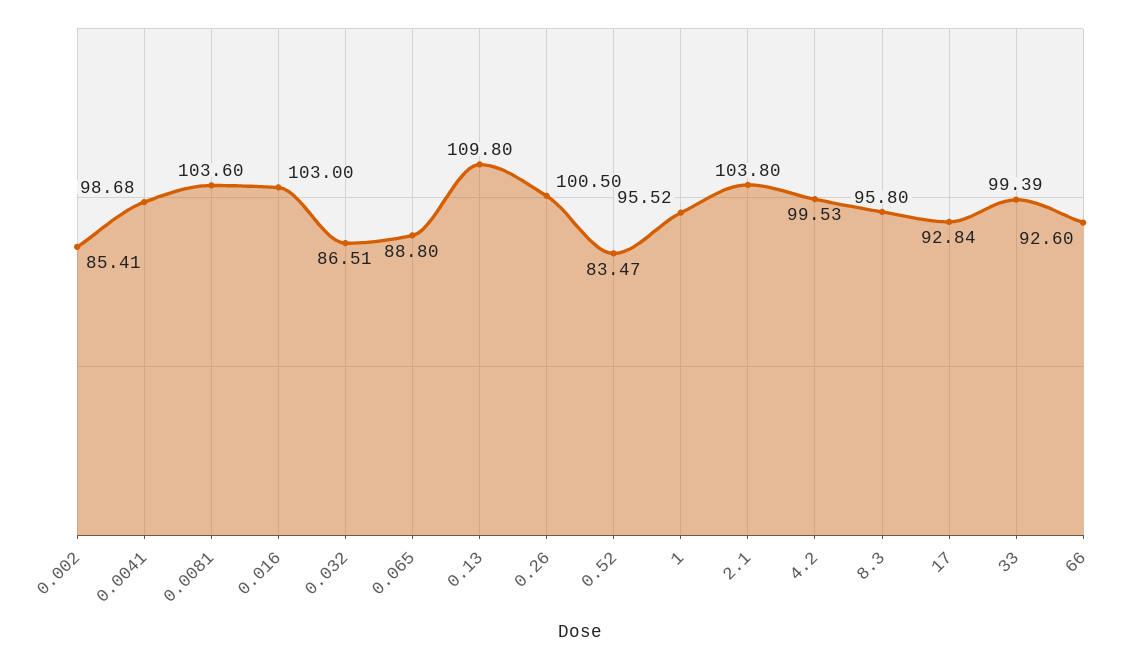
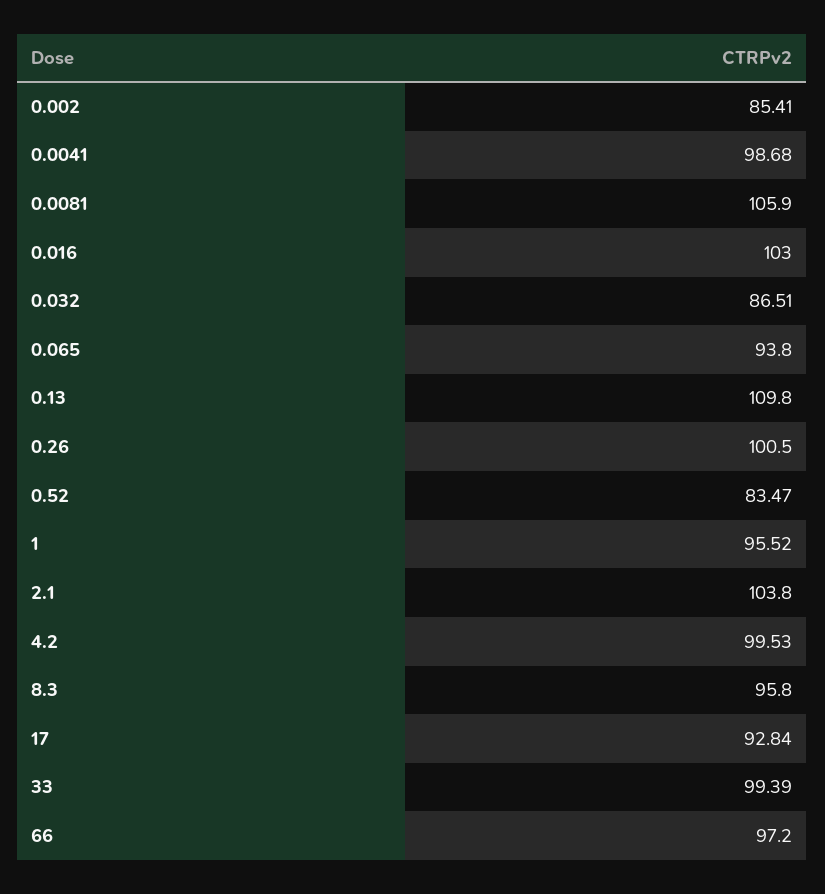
0.0081: 103.6 -> 105.9
0.065: 88.8 -> 93.8
66: 92.6 -> 97.2

